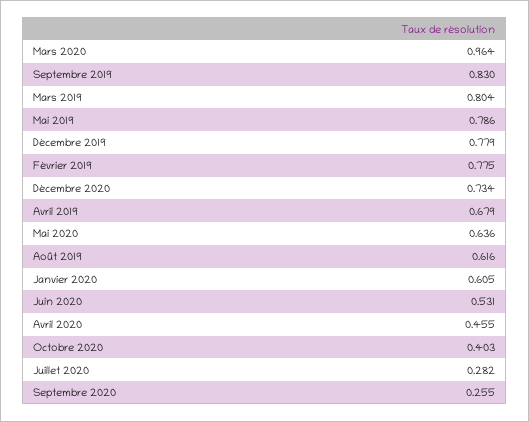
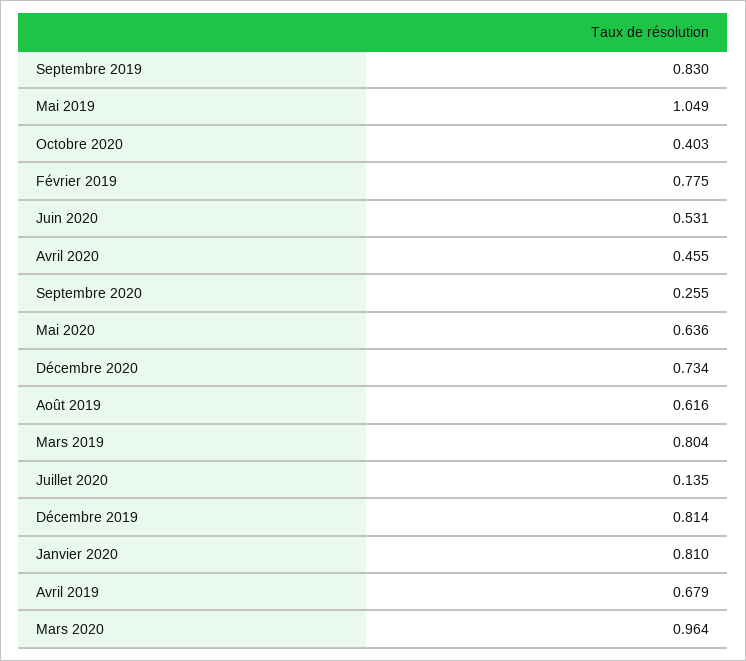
Mai 2019: 0.786 -> 1.049
Décembre 2019: 0.779 -> 0.814
Janvier 2020: 0.605 -> 0.81
Juillet 2020: 0.282 -> 0.135

